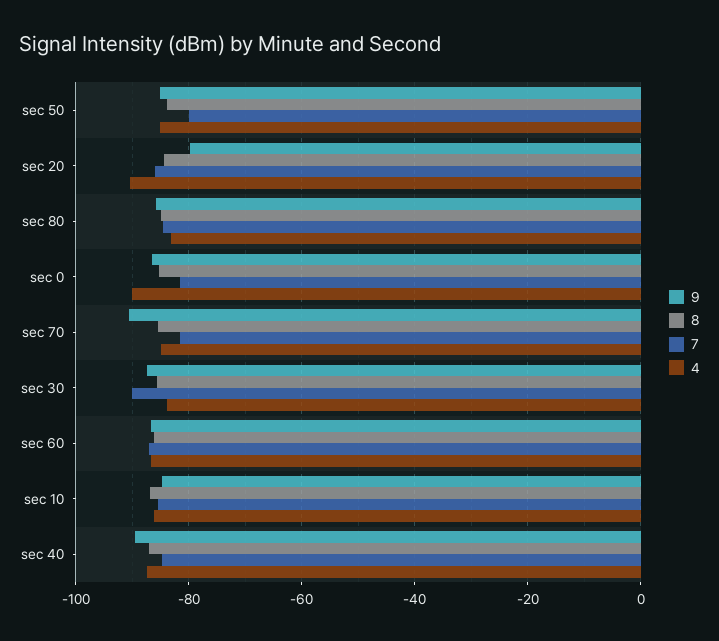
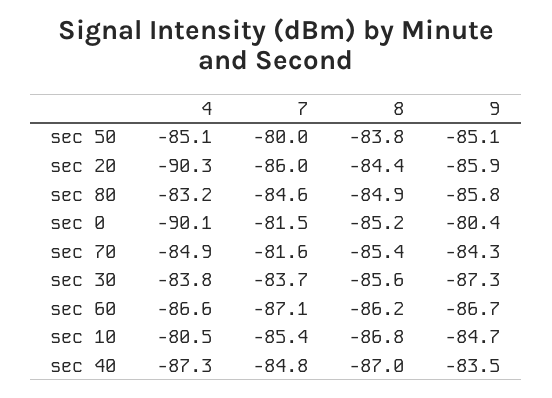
9, sec 20: -80 -> -85.9
9, sec 0: -86 -> -80.4
9, sec 70: -90 -> -84.3
7, sec 30: -90 -> -83.7
4, sec 10: -86 -> -80.5
9, sec 40: -90 -> -83.5

